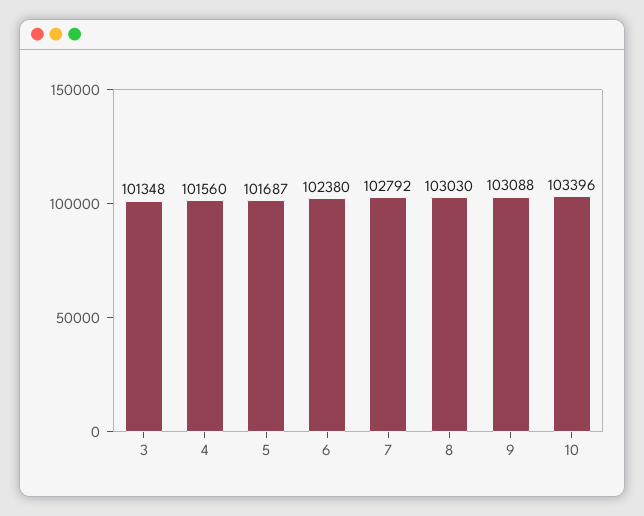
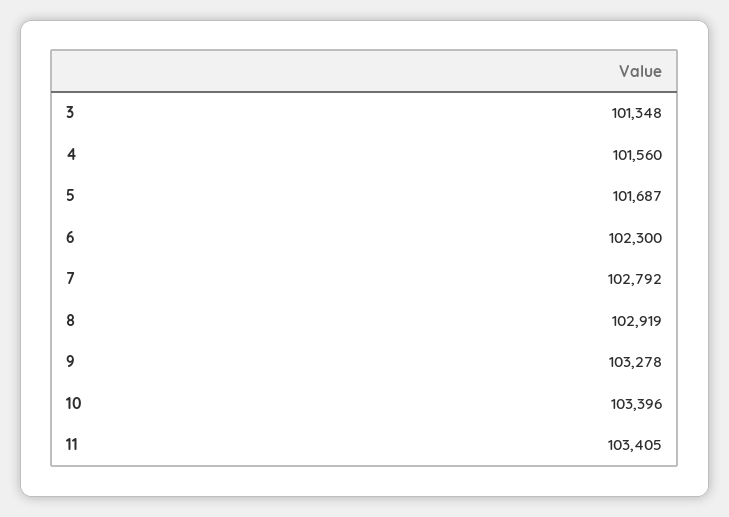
6: 102380 -> 102300
8: 103030 -> 102919
9: 103088 -> 103278
11: none -> 103405

